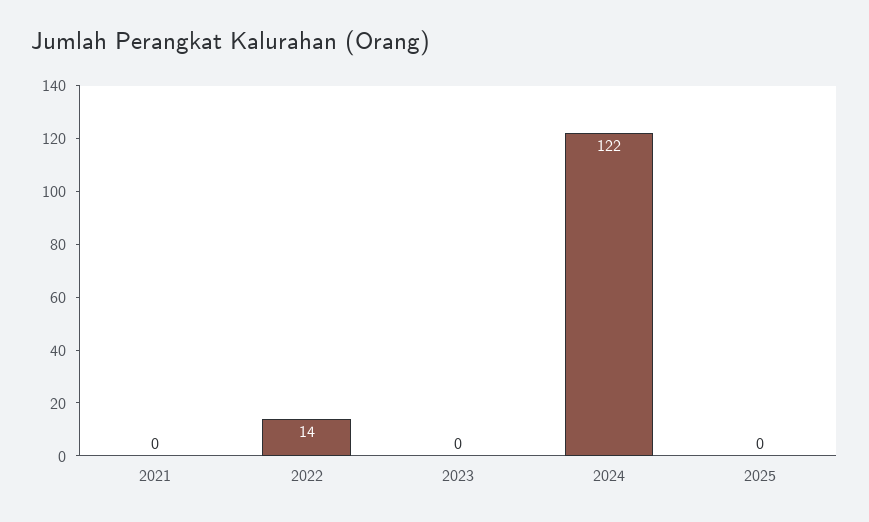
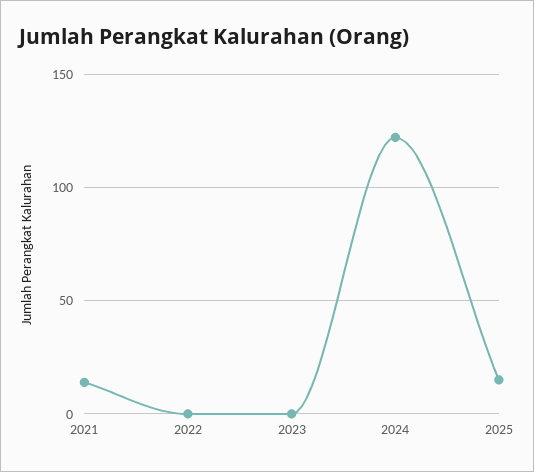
2021: 0 -> 15
2022: 14 -> 0
2025: 0 -> 15

